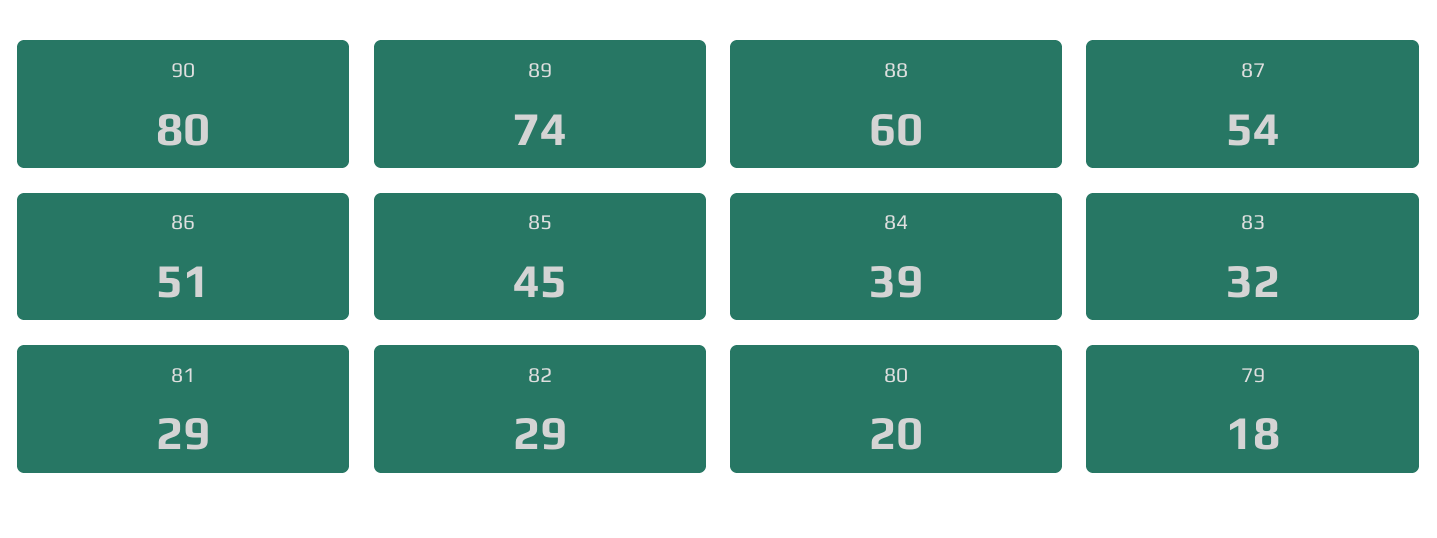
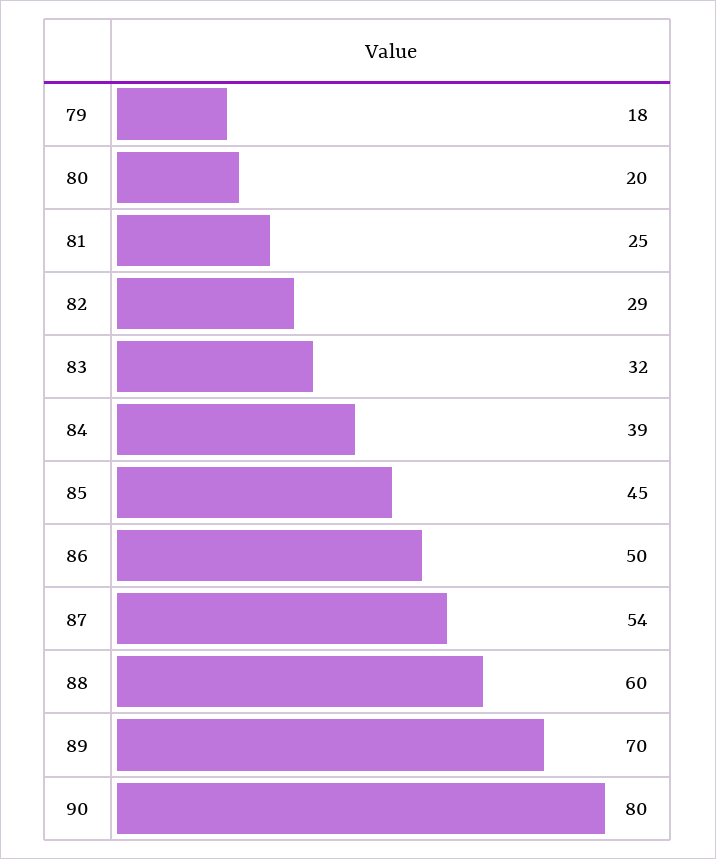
89: 74 -> 70
86: 51 -> 50
81: 29 -> 25

